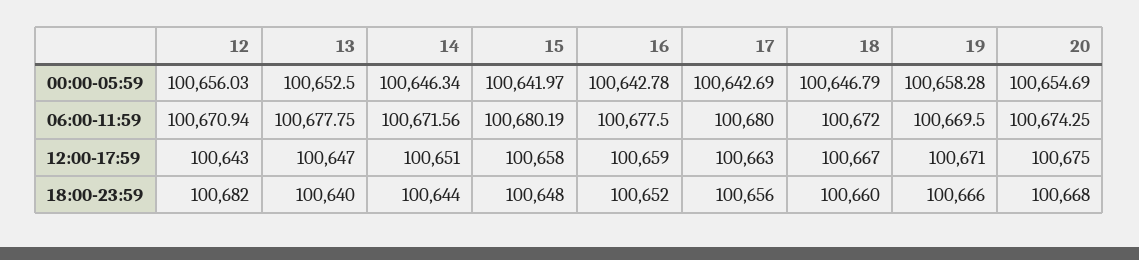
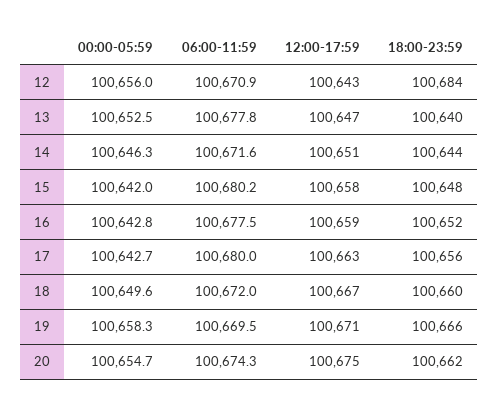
18, 00:00-05:59: 100646.79 -> 100649.6
12, 18:00-23:59: 100682 -> 100684
20, 18:00-23:59: 100668 -> 100662

